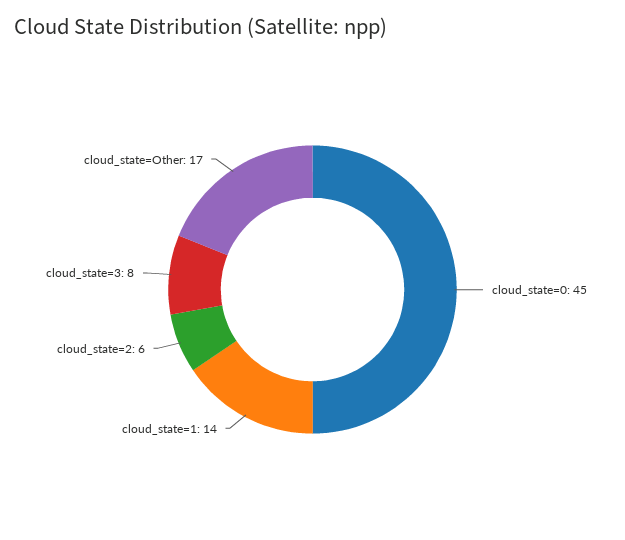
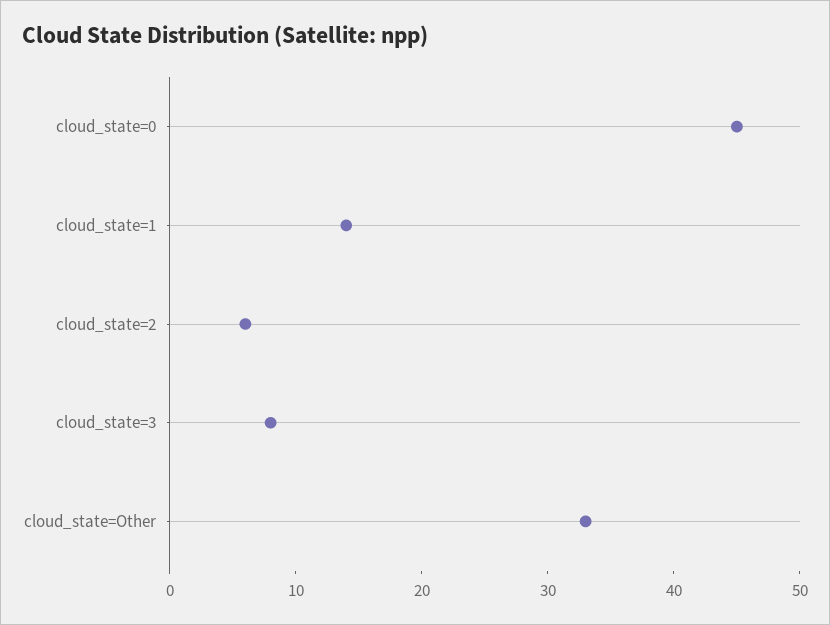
cloud_state=Other: 17 -> 33

